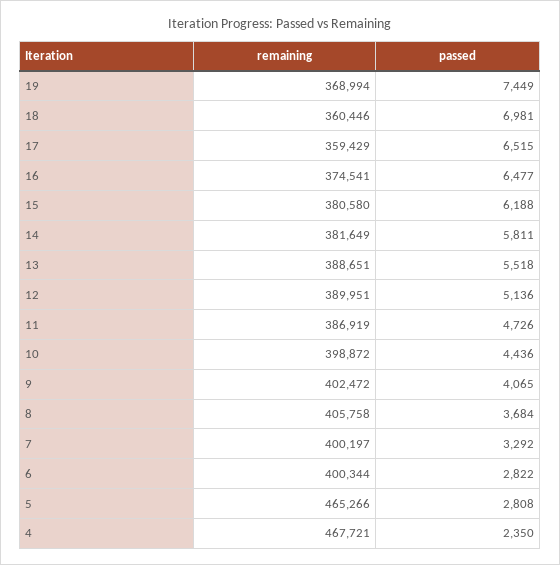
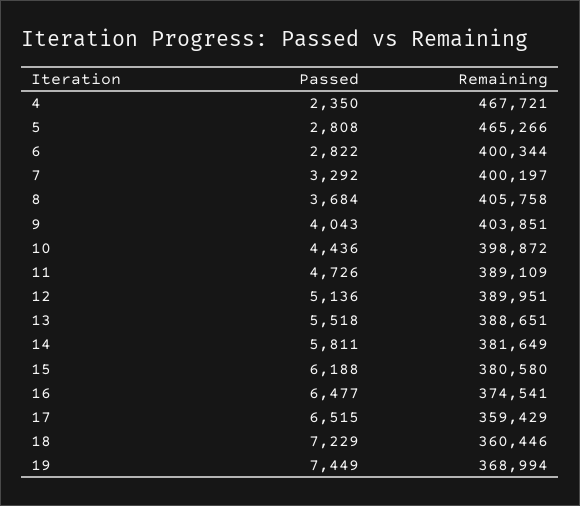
passed, 18: 6981 -> 7229
remaining, 11: 386919 -> 389109
remaining, 9: 402472 -> 403851
passed, 9: 4065 -> 4043

